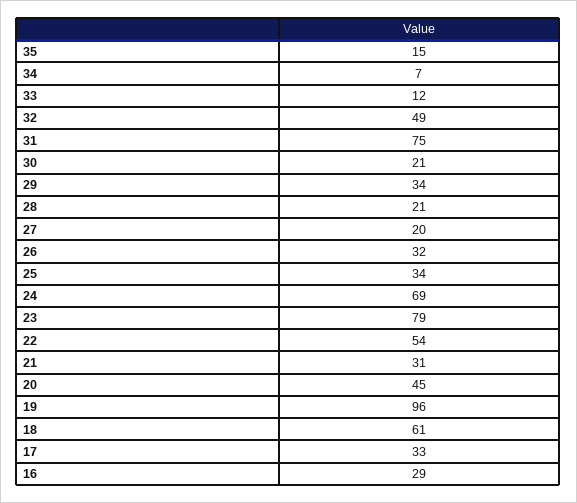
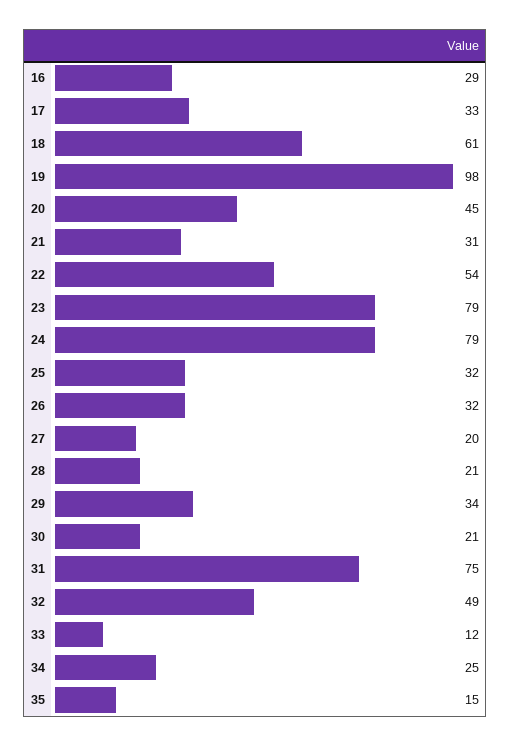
34: 7 -> 25
25: 34 -> 32
24: 69 -> 79
19: 96 -> 98

